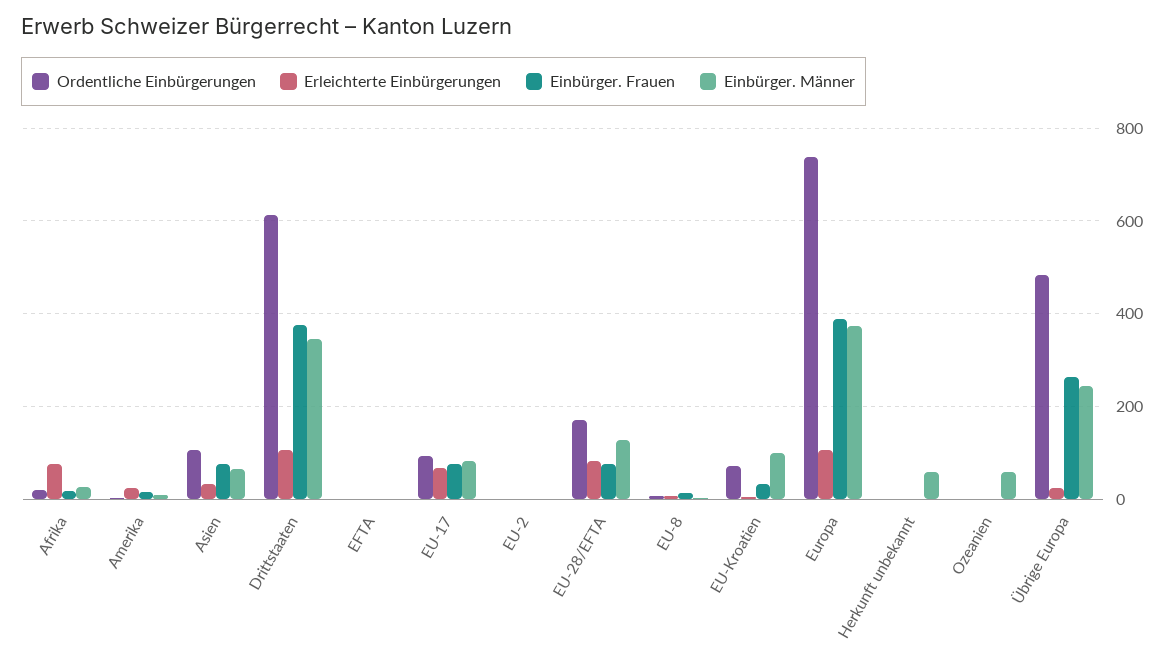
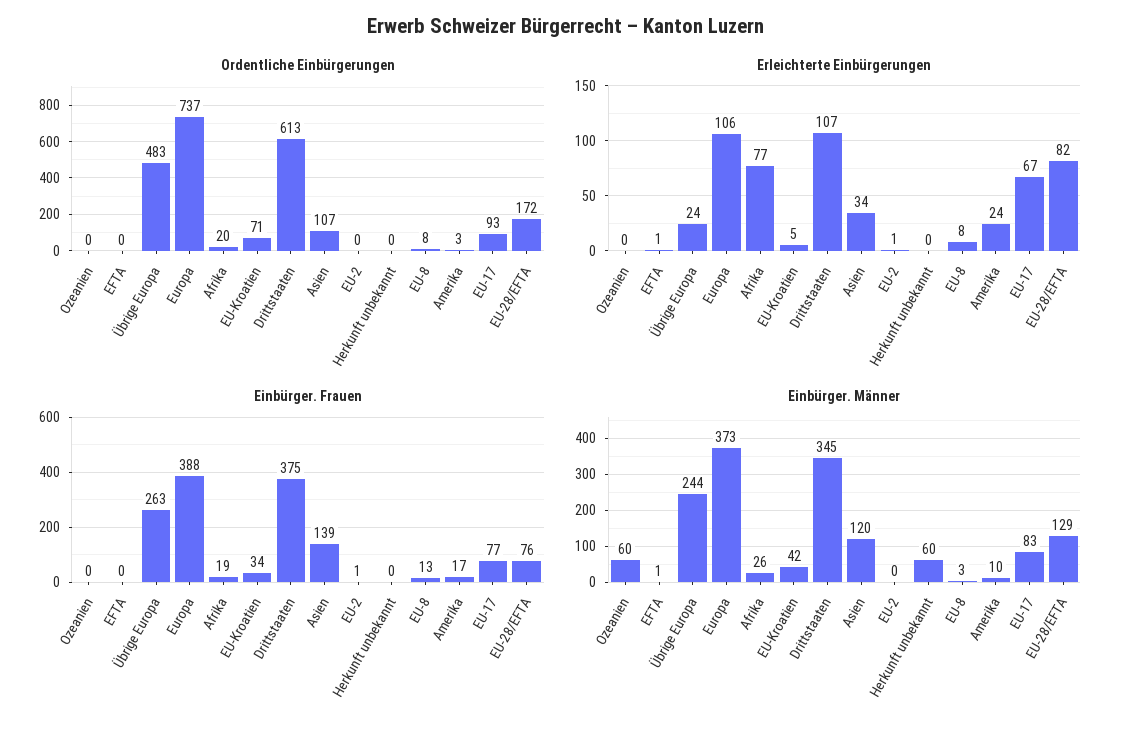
Einbürger. Frauen, Asien: 80 -> 139
Einbürger. Männer, Asien: 60 -> 120
Einbürger. Männer, EU-Kroatien: 100 -> 42

